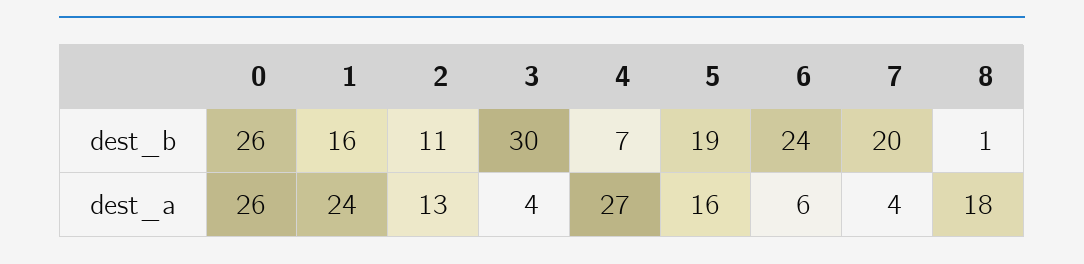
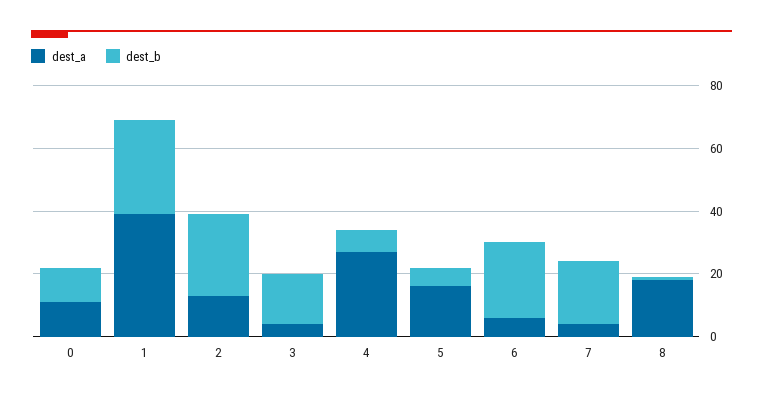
dest_b, 0: 26 -> 10
dest_b, 1: 16 -> 30
dest_b, 2: 11 -> 25
dest_b, 3: 30 -> 15
dest_b, 5: 19 -> 5
dest_a, 0: 26 -> 10
dest_a, 1: 24 -> 40

